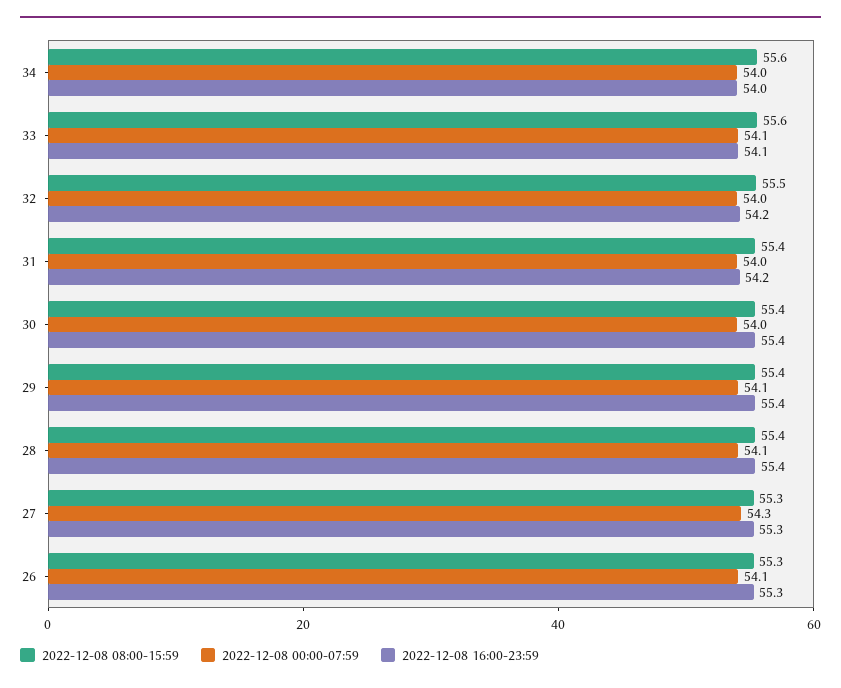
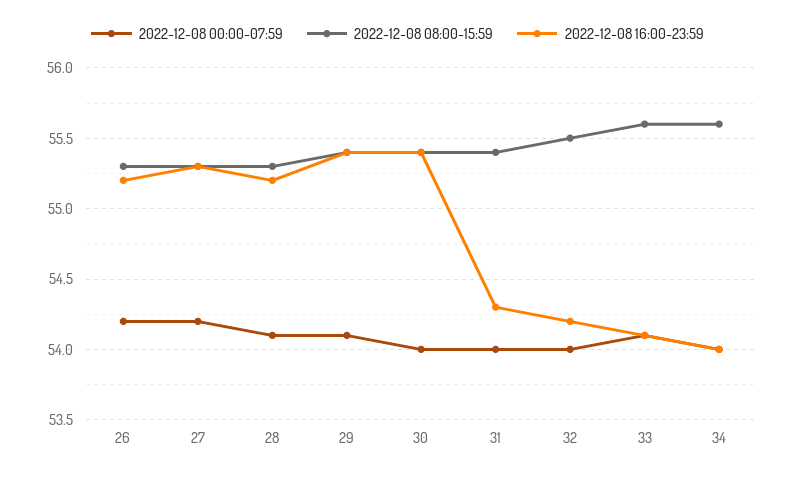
2022-12-08 16:00-23:59, 31: 54.2 -> 54.3
2022-12-08 08:00-15:59, 28: 55.4 -> 55.3
2022-12-08 16:00-23:59, 28: 55.4 -> 55.2
2022-12-08 00:00-07:59, 27: 54.3 -> 54.2
2022-12-08 00:00-07:59, 26: 54.1 -> 54.2
2022-12-08 16:00-23:59, 26: 55.3 -> 55.2

